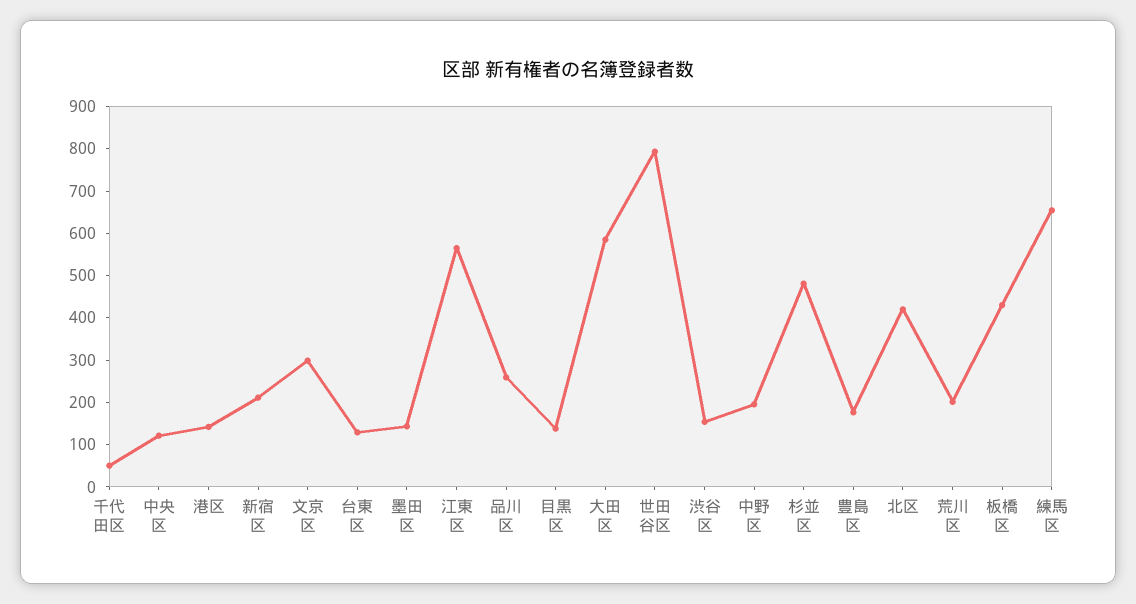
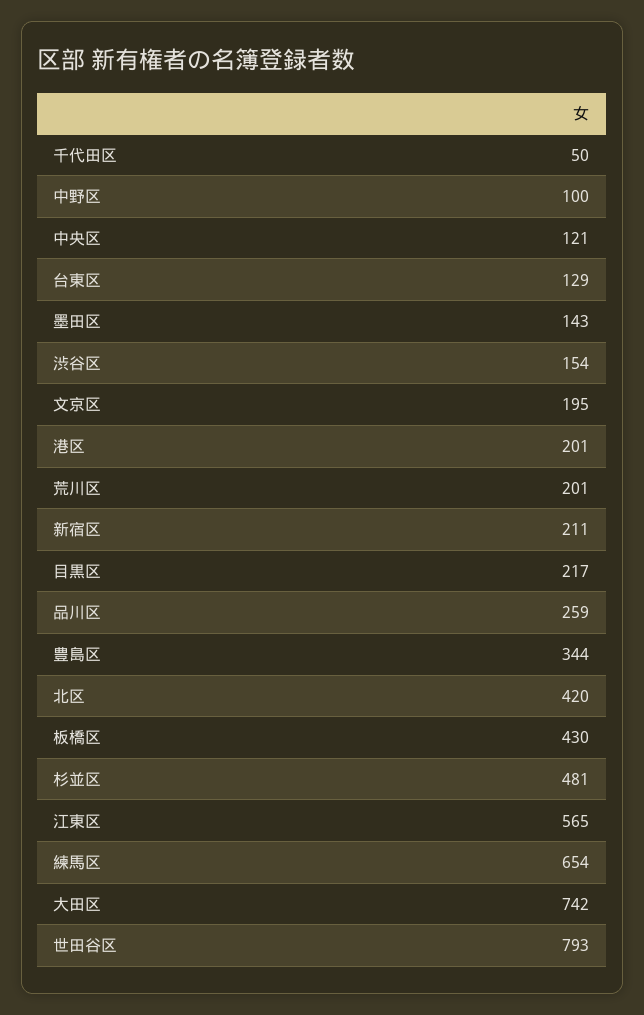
港区: 140 -> 201
文京区: 300 -> 195
目黒区: 140 -> 217
大田区: 580 -> 742
中野区: 200 -> 100
豊島区: 180 -> 344

